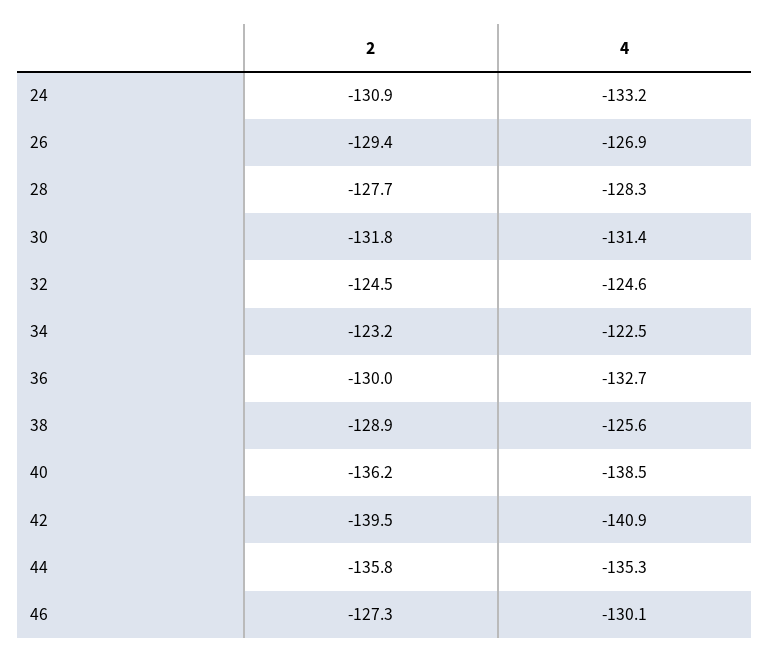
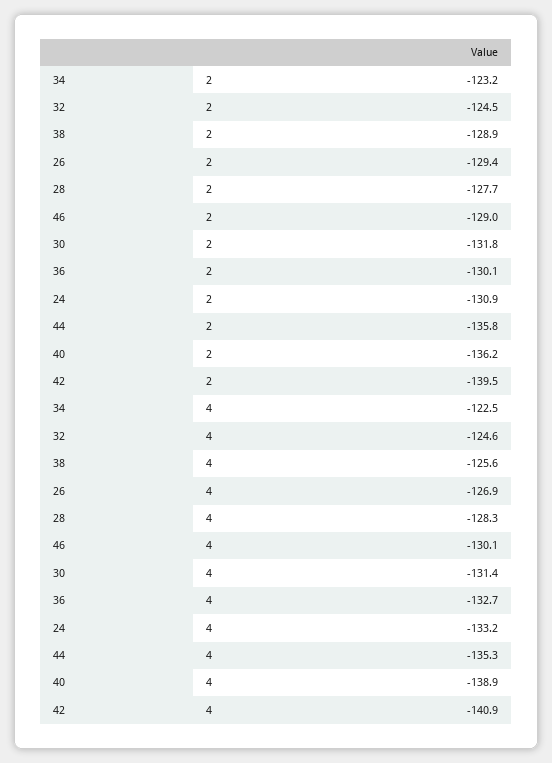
2, 36: -130 -> -130.1
4, 40: -138.5 -> -138.9
2, 46: -127.3 -> -129

